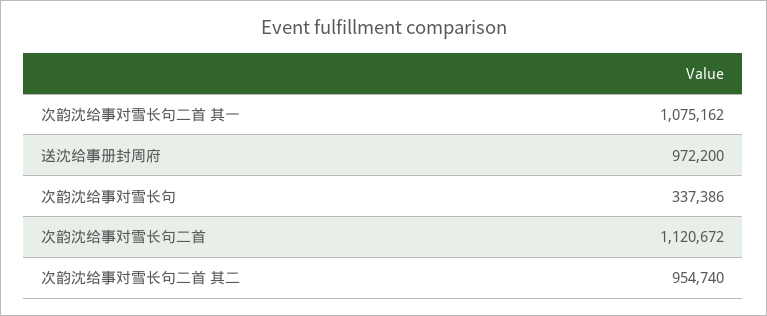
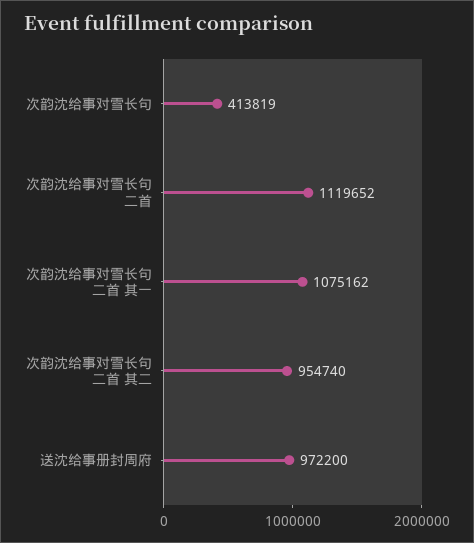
次韵沈给事对雪长句: 337386 -> 413819
次韵沈给事对雪长句二首: 1120672 -> 1119652

